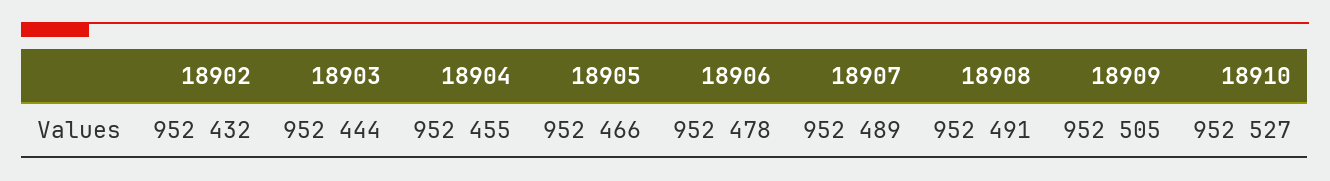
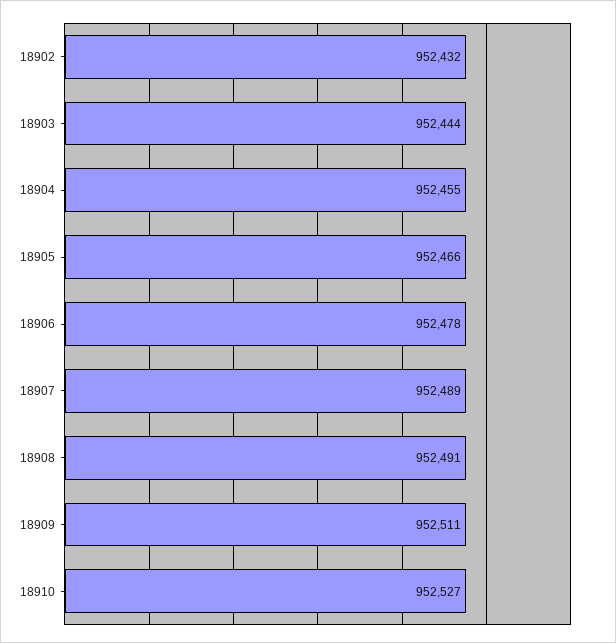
18909: 952505 -> 952511

